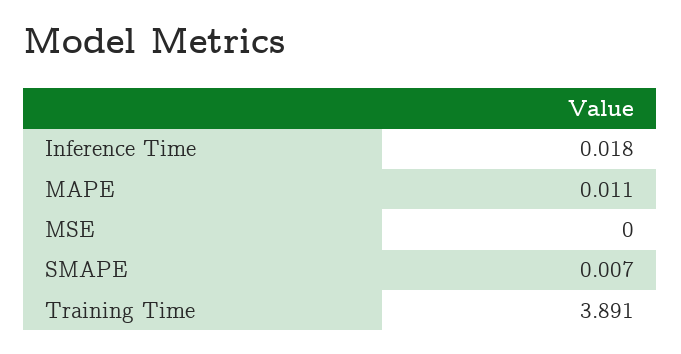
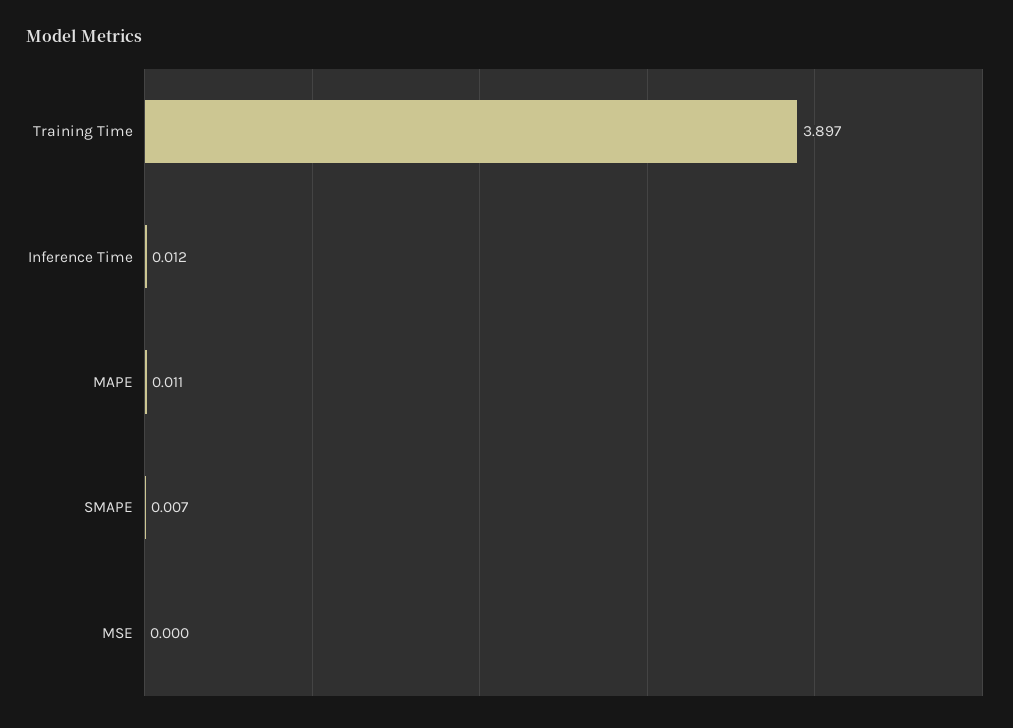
Inference Time: 0.018 -> 0.012
Training Time: 3.891 -> 3.897

